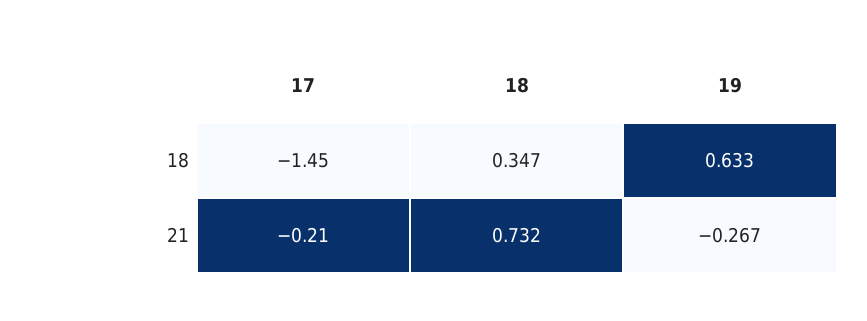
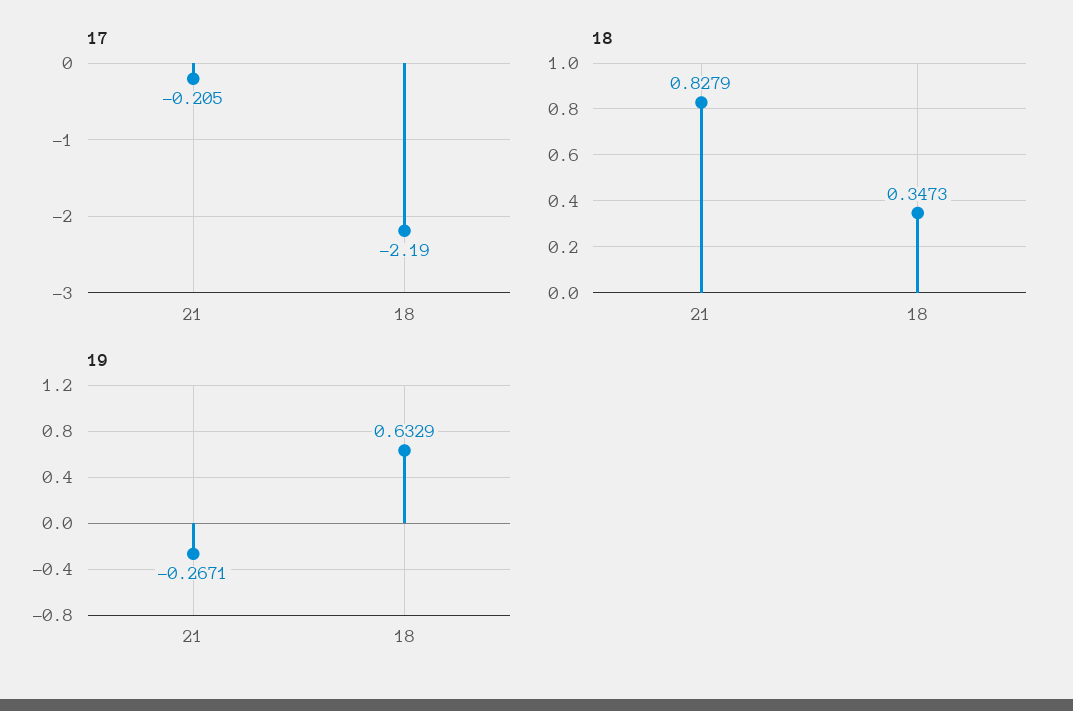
17, 18: -1.45 -> -2.19
18, 21: 0.732 -> 0.8279

